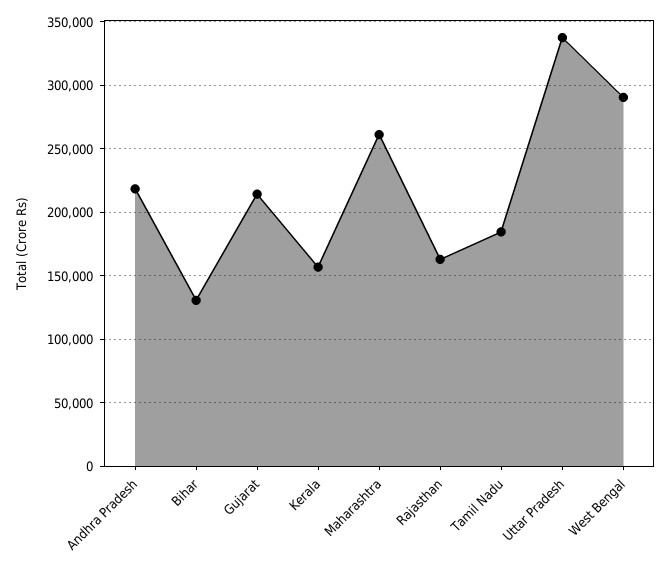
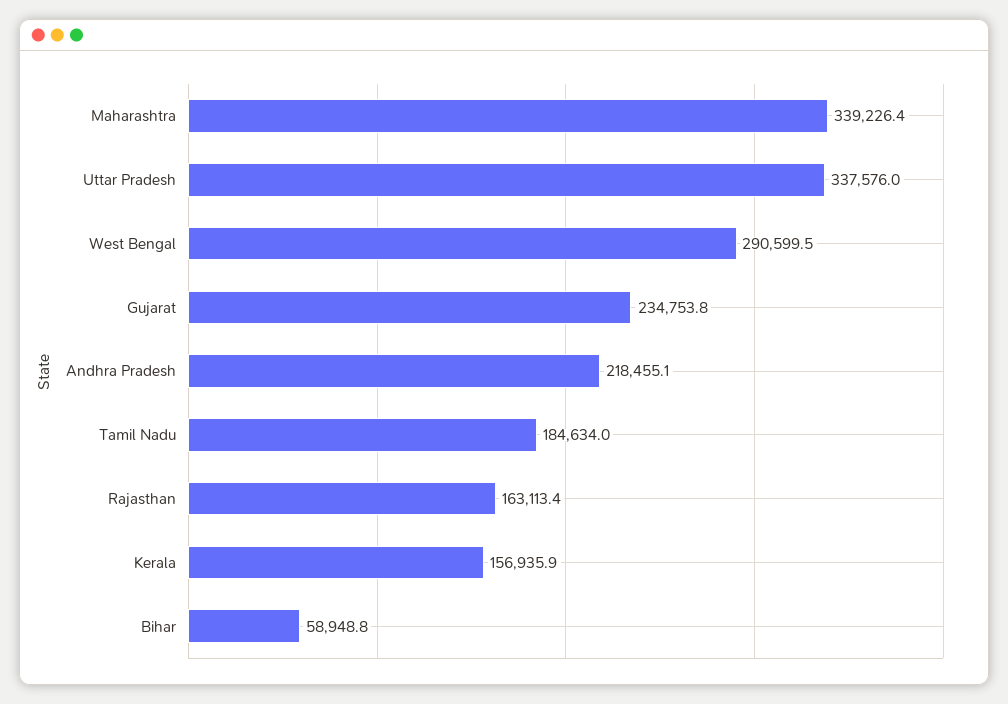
Bihar: 130000 -> 58948.8
Gujarat: 215000 -> 234753.8
Maharashtra: 260000 -> 339226.4

